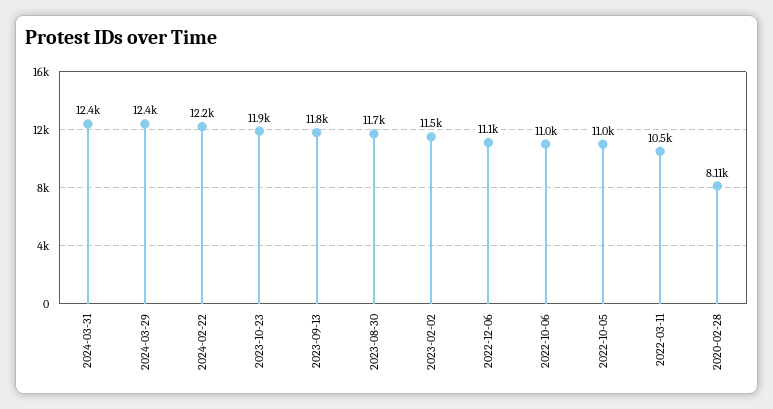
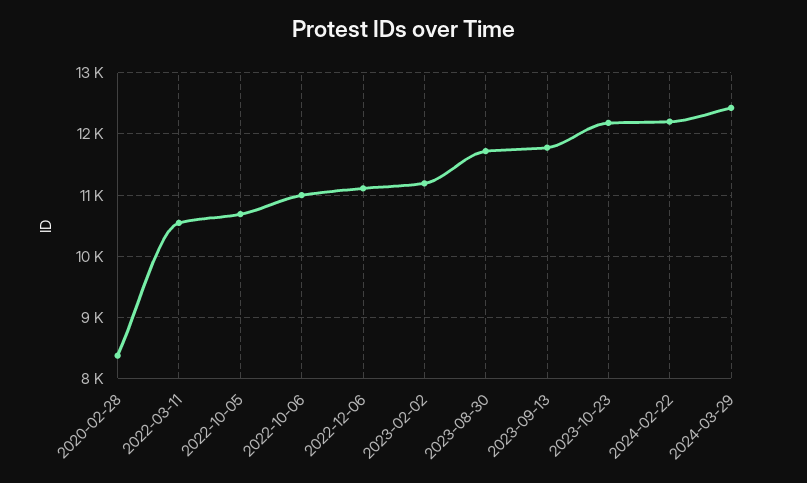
2024-03-31: 12400 -> none
2023-10-23: 11900 -> 12200
2023-02-02: 11500 -> 11200
2022-10-05: 11000 -> 10700
2020-02-28: 8110 -> 8400

